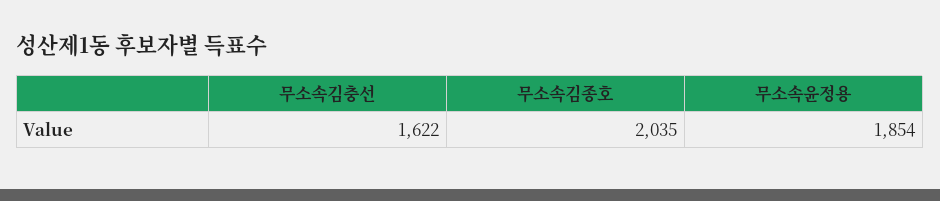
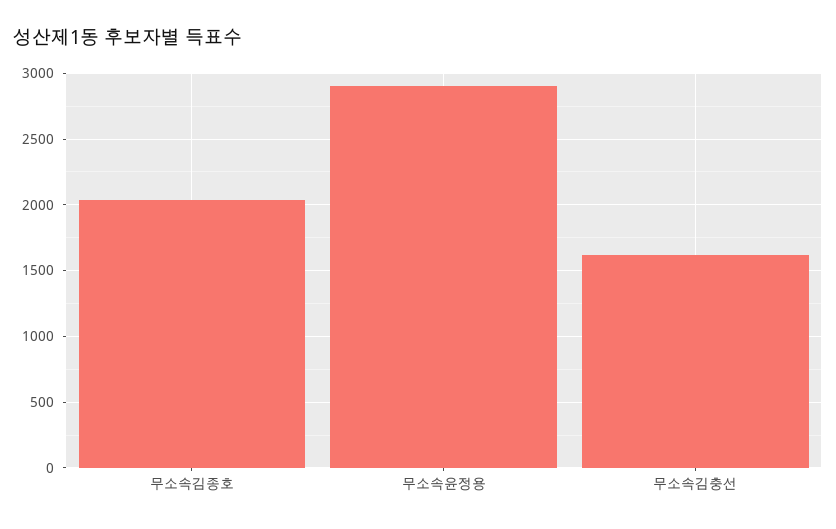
무소속윤정용: 1854 -> 2900

